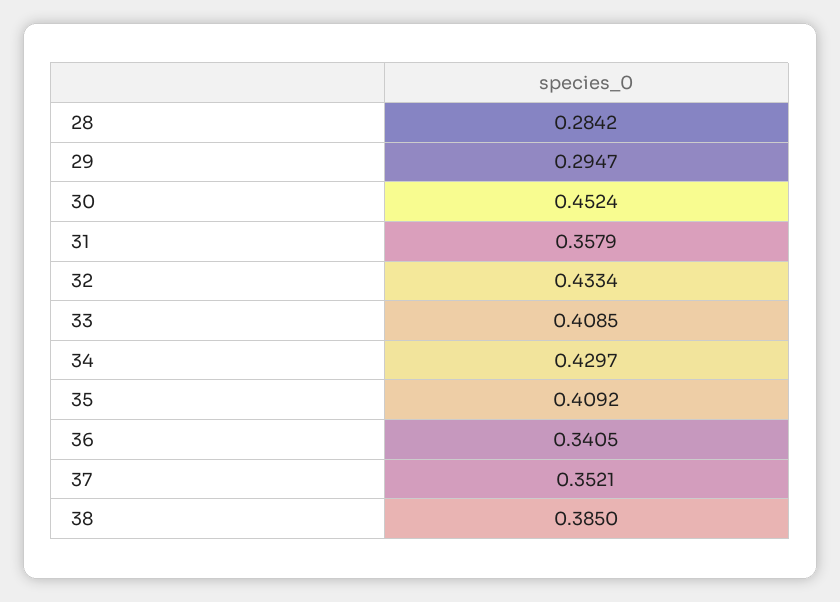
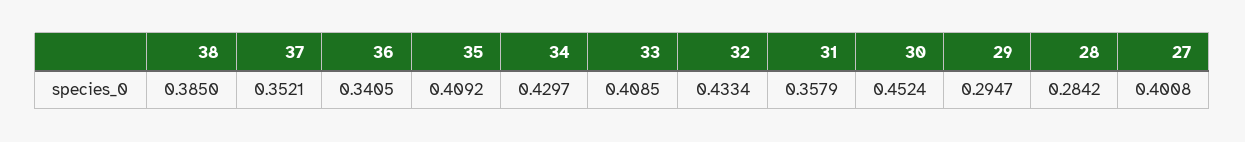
27: none -> 0.4008

